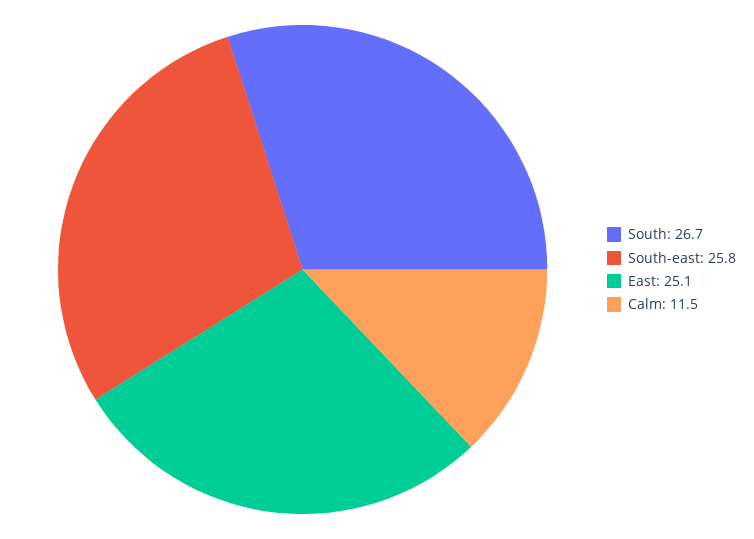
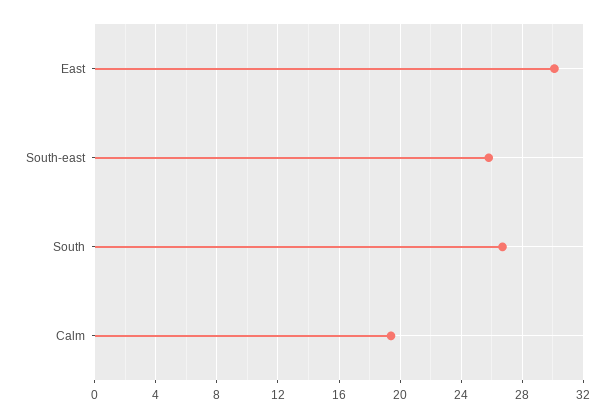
East: 25.1 -> 30
Calm: 11.5 -> 19.5

